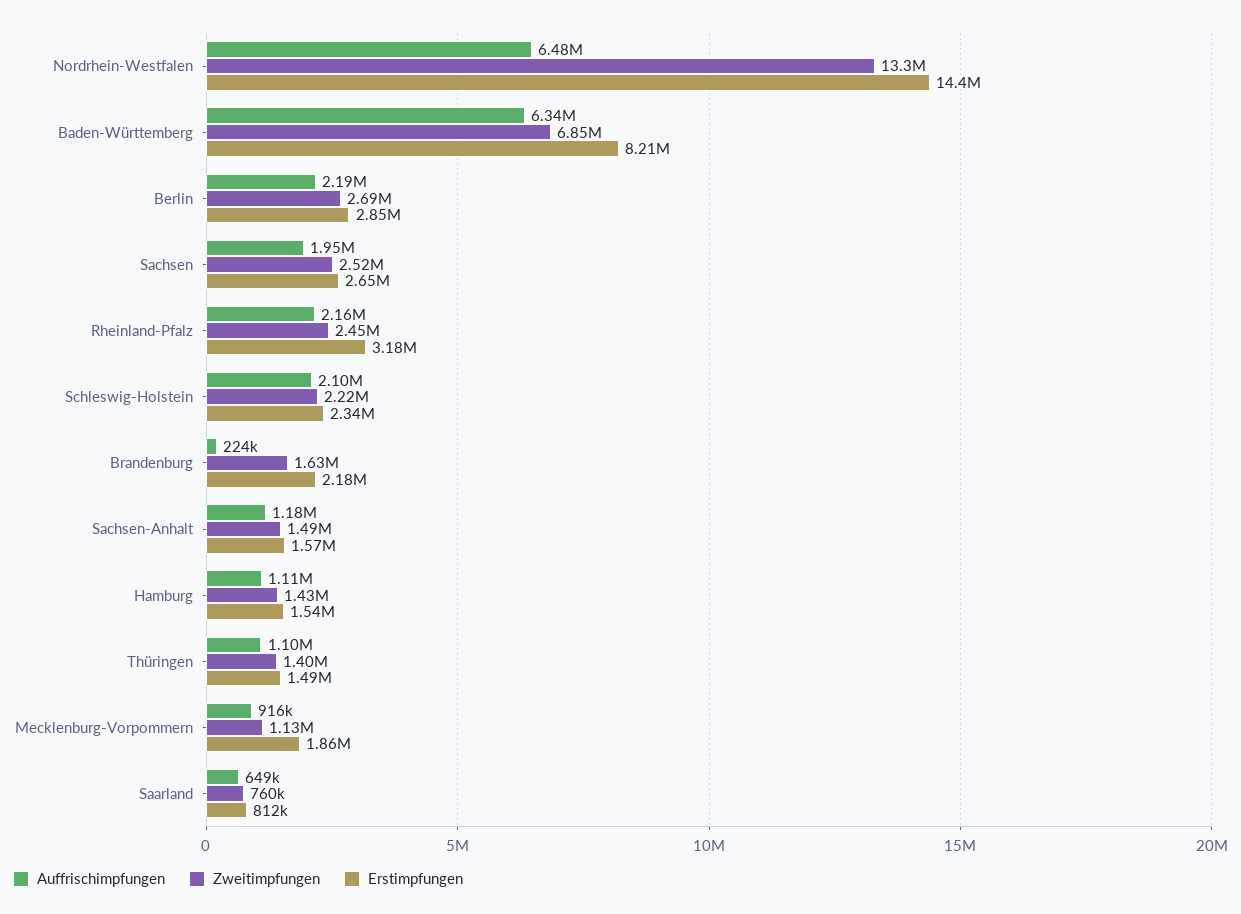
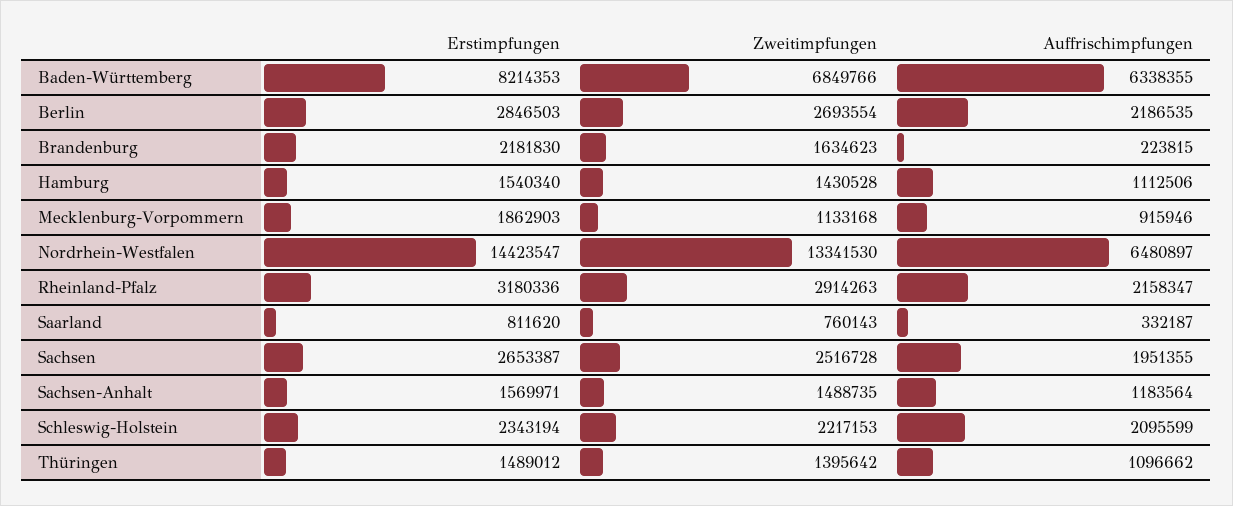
Zweitimpfungen, Rheinland-Pfalz: 2450000 -> 2914263
Auffrischimpfungen, Saarland: 649000 -> 332187

